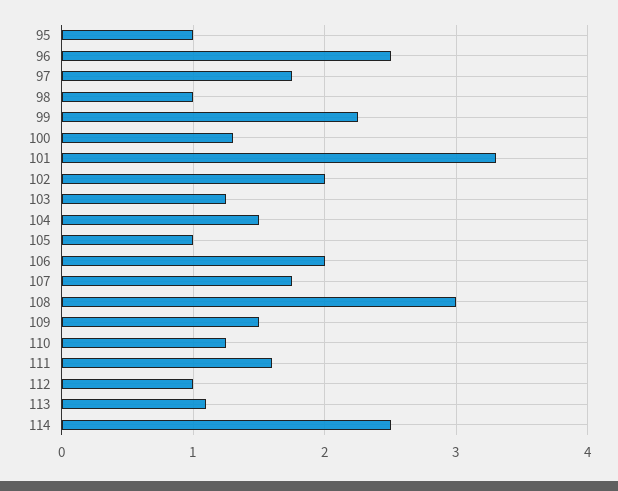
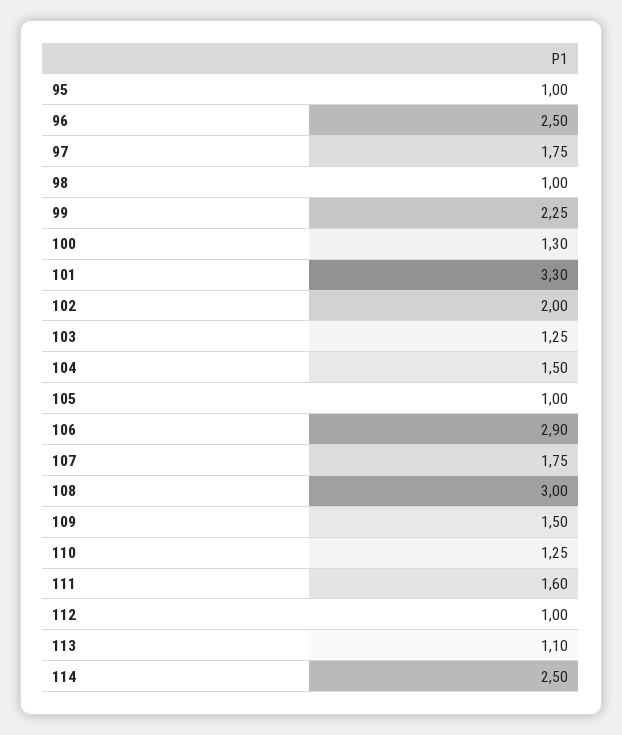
106: 2 -> 2.9

